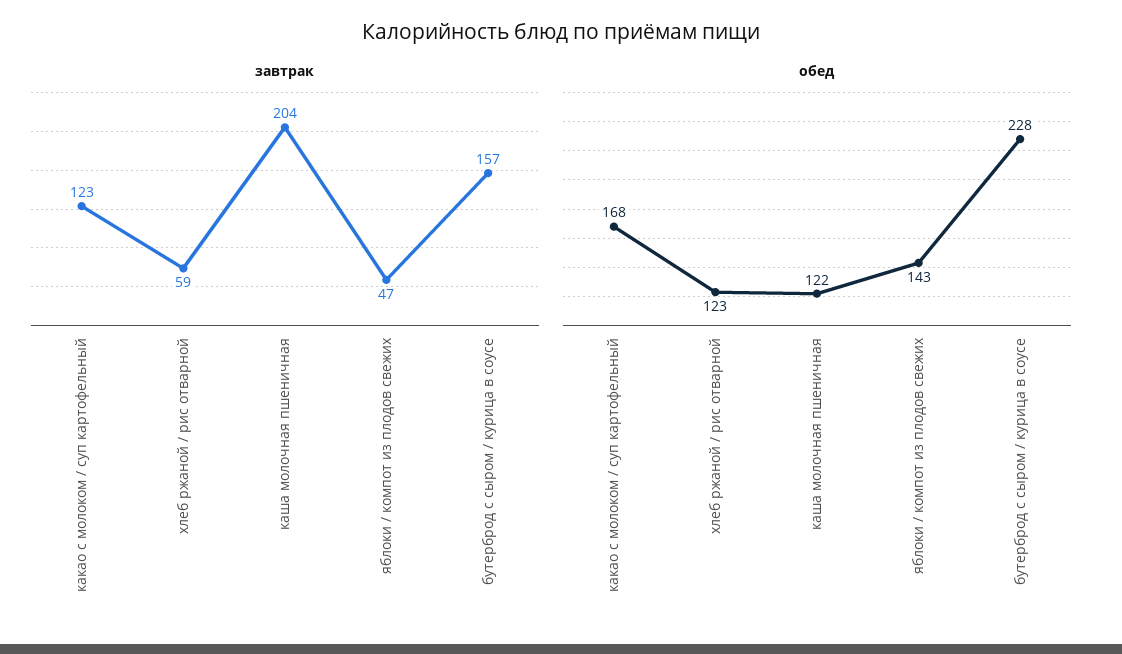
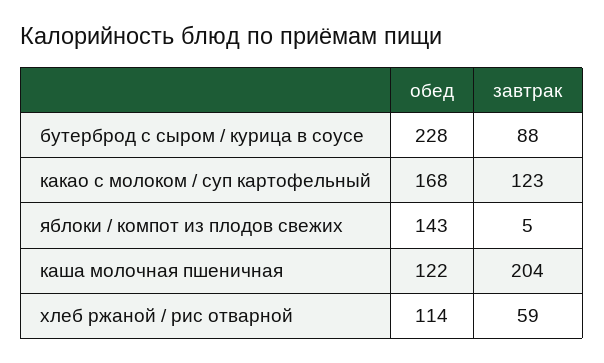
завтрак, яблоки / компот из плодов свежих: 47 -> 5
завтрак, бутерброд с сыром / курица в соусе: 157 -> 88
обед, хлеб ржаной / рис отварной: 123 -> 114

